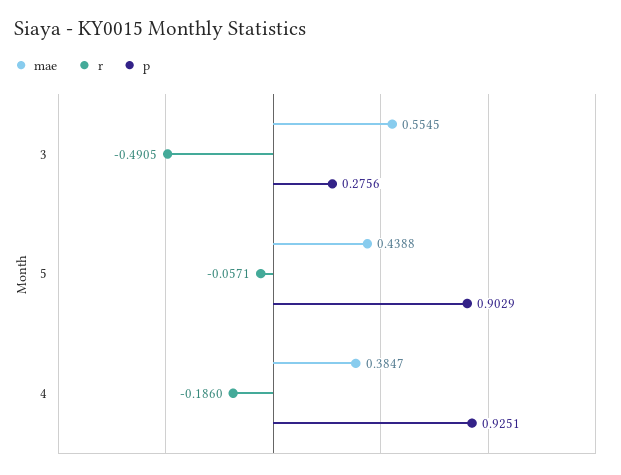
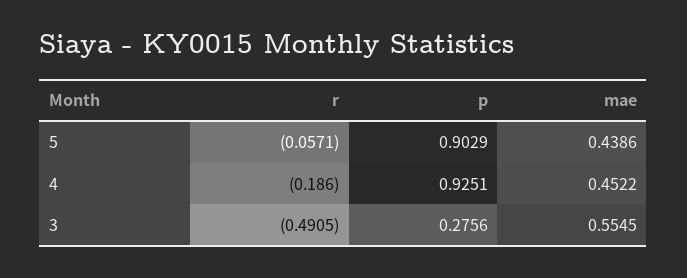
mae, 5: 0.4388 -> 0.4386
mae, 4: 0.3847 -> 0.4522

